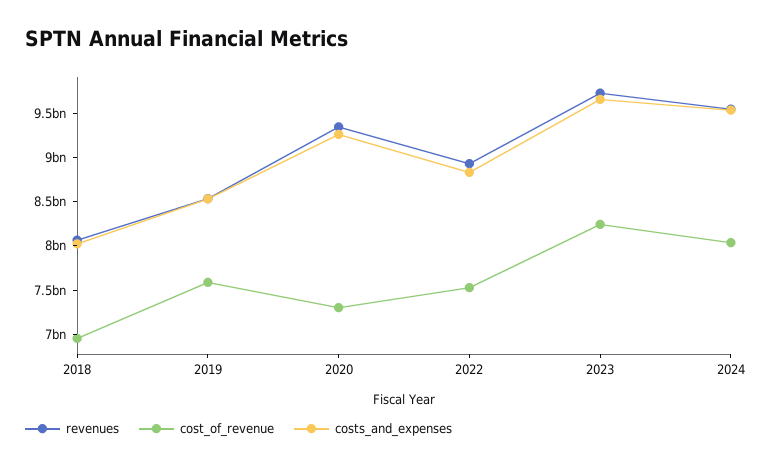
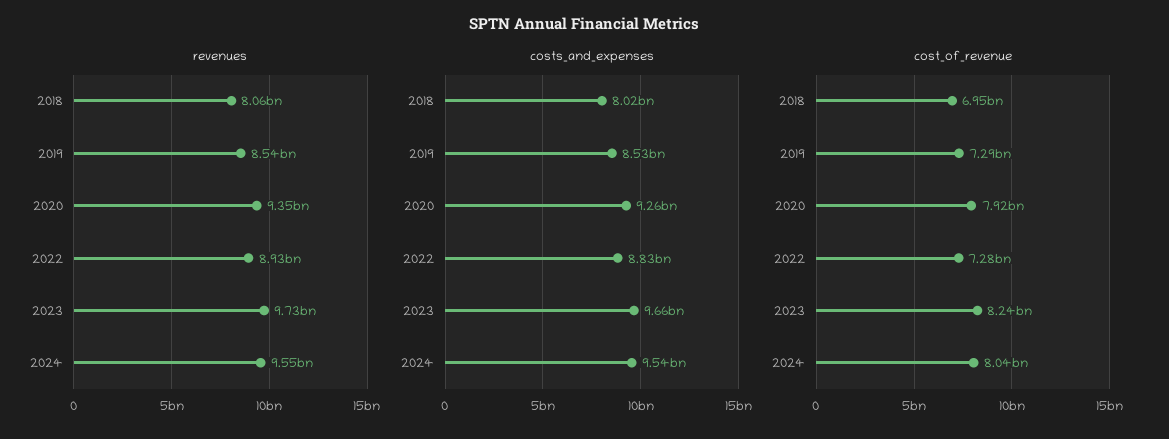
cost_of_revenue, 2019: 7600000000 -> 7290000000
cost_of_revenue, 2020: 7300000000 -> 7920000000
cost_of_revenue, 2022: 7500000000 -> 7280000000

